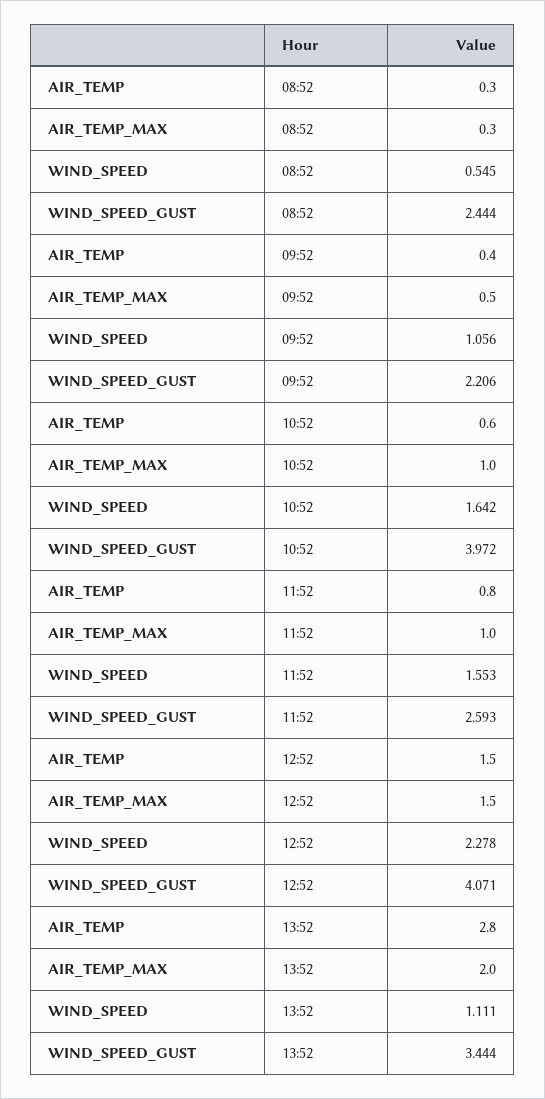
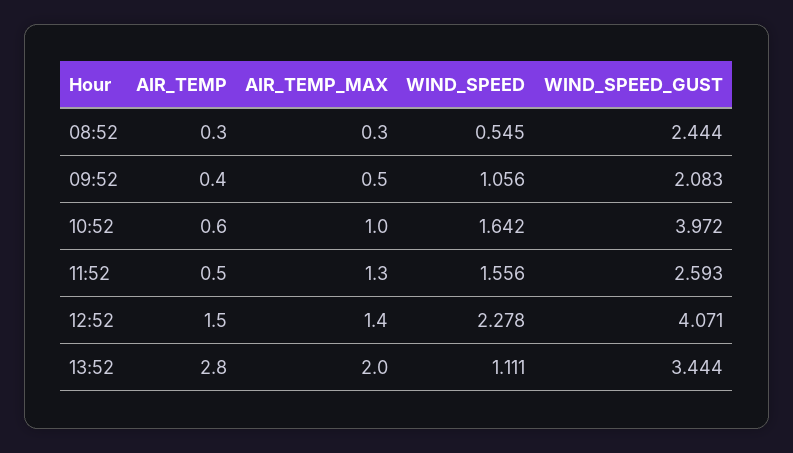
WIND_SPEED_GUST, 09:52: 2.206 -> 2.083
AIR_TEMP, 11:52: 0.8 -> 0.5
AIR_TEMP_MAX, 11:52: 1 -> 1.3
WIND_SPEED, 11:52: 1.553 -> 1.556
AIR_TEMP_MAX, 12:52: 1.5 -> 1.4

